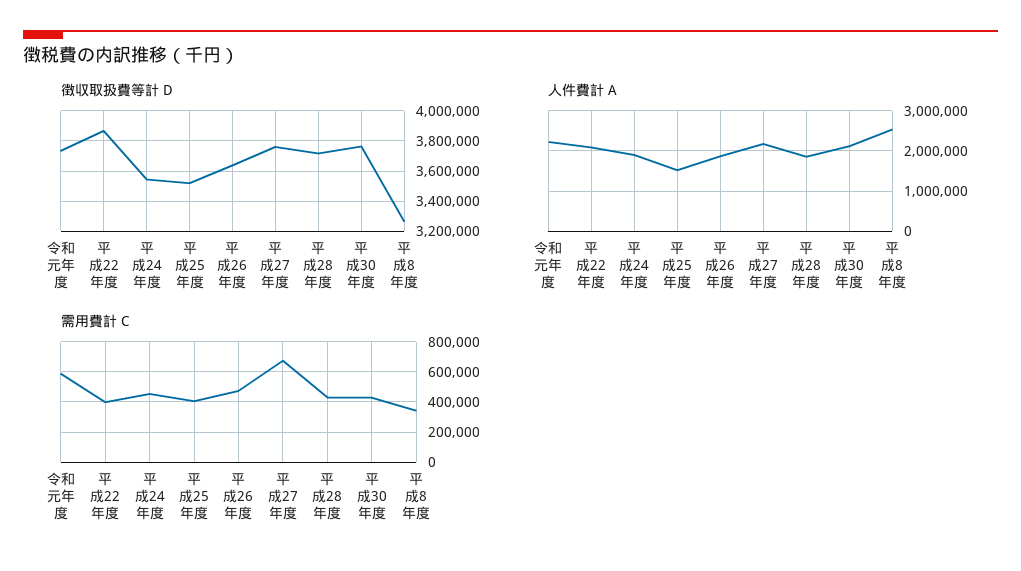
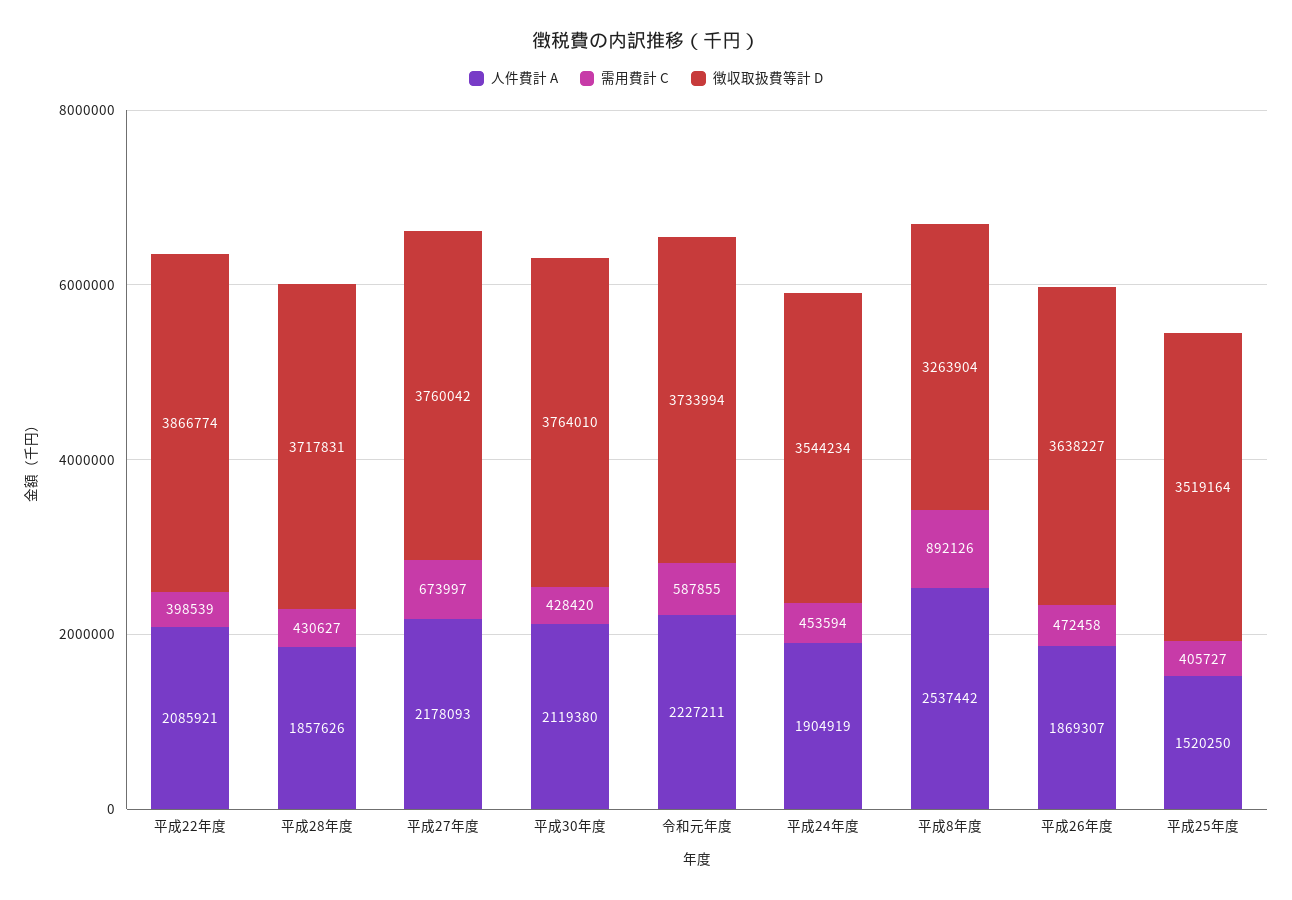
需用費計 C, 平成8年度: 350000 -> 892126

